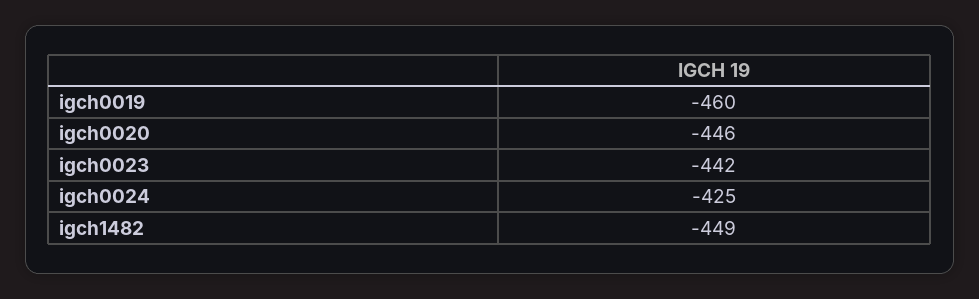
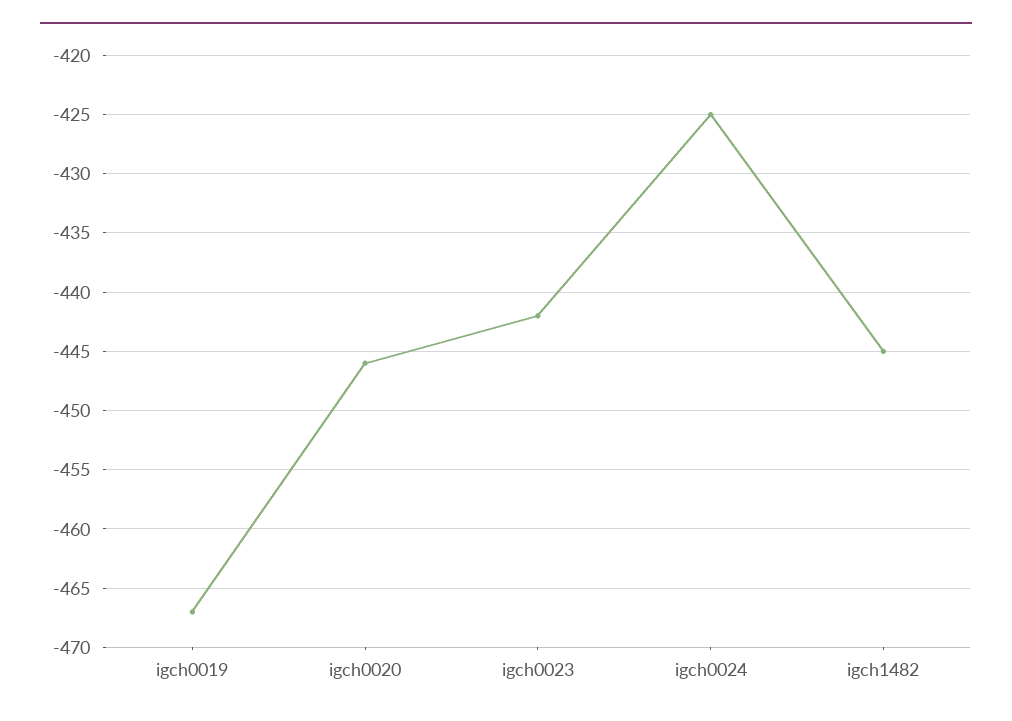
igch0019: -460 -> -467
igch1482: -449 -> -445

